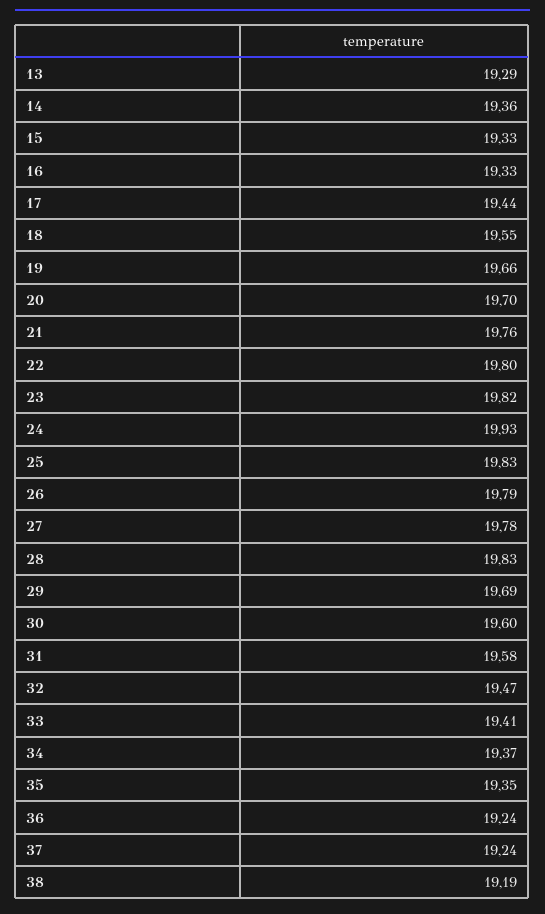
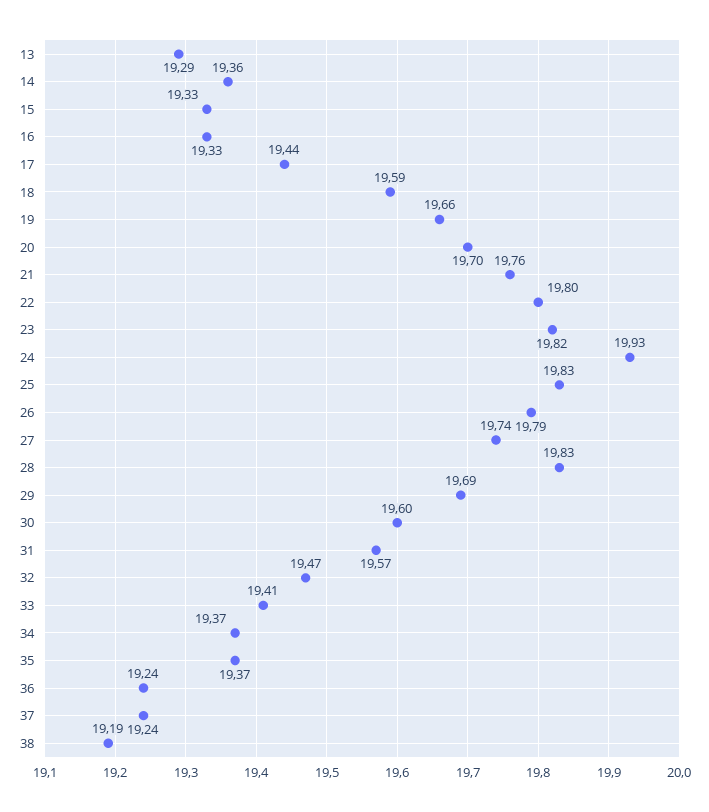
18: 19.55 -> 19.59
27: 19.78 -> 19.74
31: 19.58 -> 19.57
35: 19.35 -> 19.37

